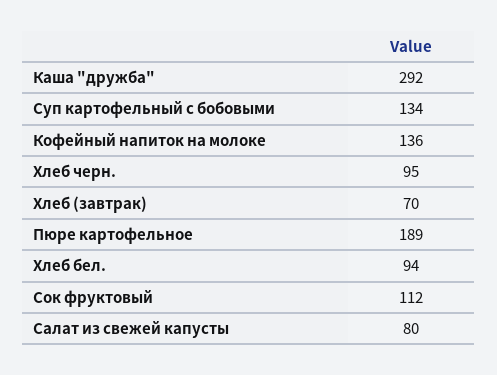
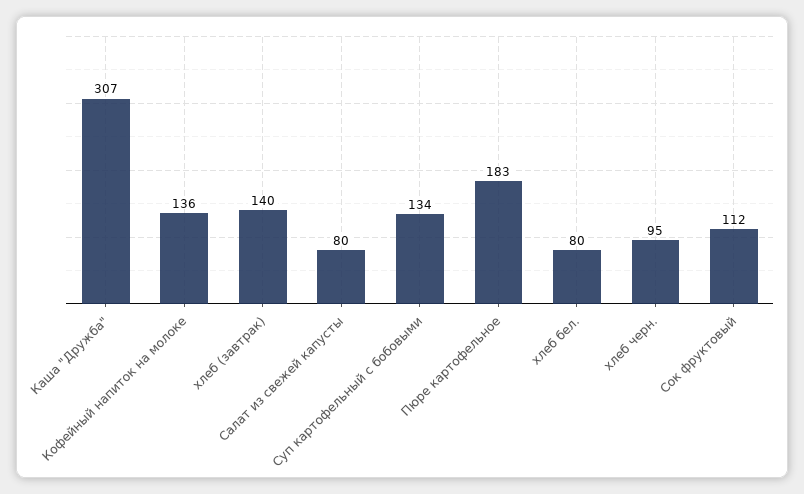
Каша "дружба": 292 -> 307
Хлеб (завтрак): 70 -> 140
Пюре картофельное: 189 -> 183
Хлеб бел.: 94 -> 80

